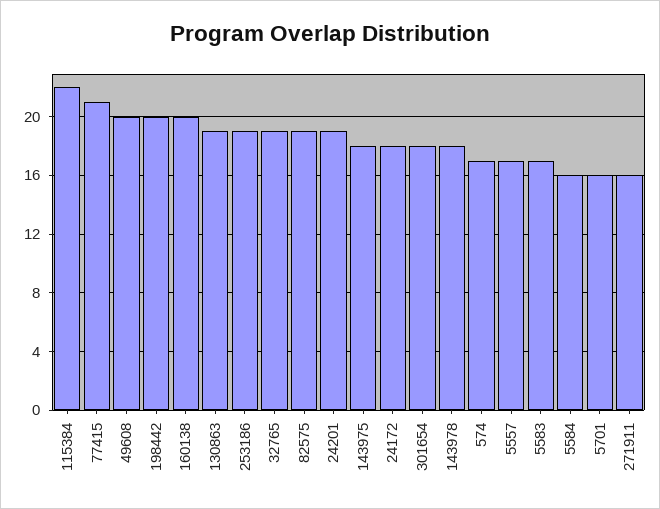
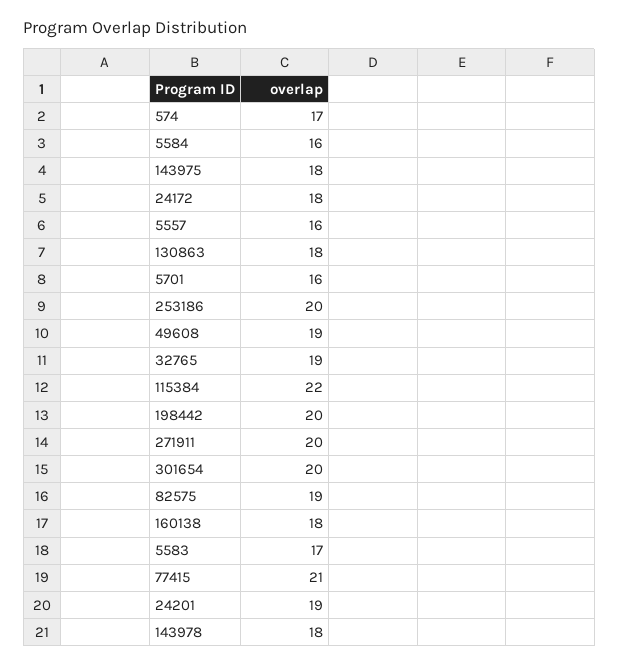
49608: 20 -> 19
160138: 20 -> 18
130863: 19 -> 18
253186: 19 -> 20
301654: 18 -> 20
5557: 17 -> 16
271911: 16 -> 20

